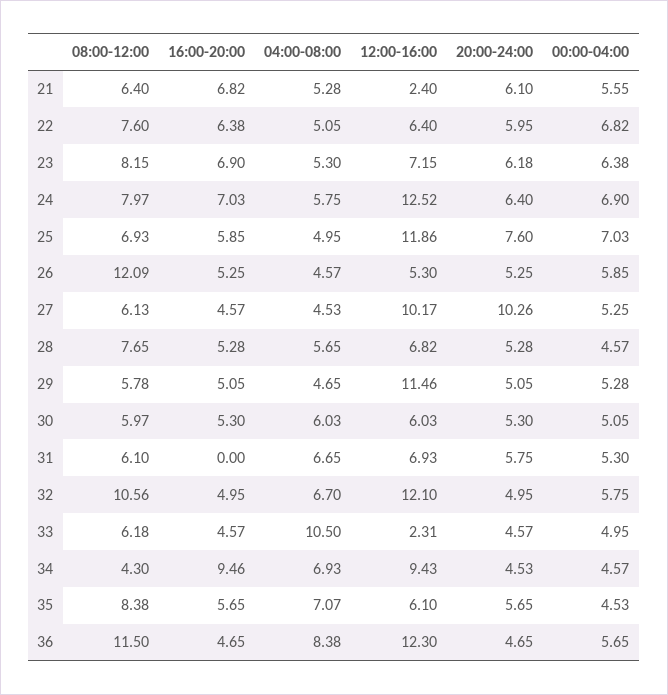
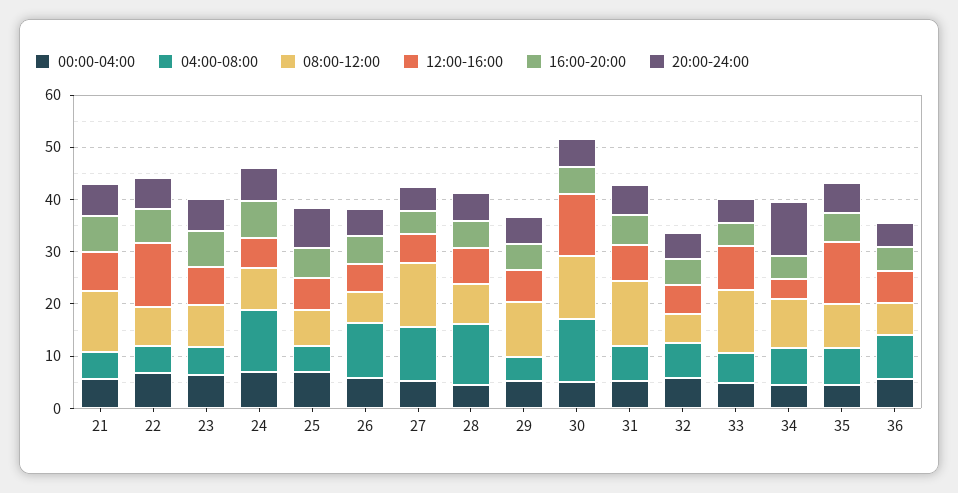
08:00-12:00, 21: 6.4 -> 12
12:00-16:00, 21: 2.4 -> 8
12:00-16:00, 22: 6.4 -> 12
04:00-08:00, 24: 5.75 -> 12
12:00-16:00, 24: 12.52 -> 6
12:00-16:00, 25: 11.86 -> 6
08:00-12:00, 26: 12.09 -> 6
04:00-08:00, 26: 4.57 -> 10
08:00-12:00, 27: 6.13 -> 12
04:00-08:00, 27: 4.53 -> 10
12:00-16:00, 27: 10.17 -> 6
20:00-24:00, 27: 10.26 -> 4
04:00-08:00, 28: 5.65 -> 12
08:00-12:00, 29: 5.78 -> 10
12:00-16:00, 29: 11.46 -> 6
08:00-12:00, 30: 5.97 -> 12
04:00-08:00, 30: 6.03 -> 12
12:00-16:00, 30: 6.03 -> 12
08:00-12:00, 31: 6.1 -> 12
16:00-20:00, 31: 0 -> 6
08:00-12:00, 32: 10.56 -> 6
12:00-16:00, 32: 12.1 -> 6
08:00-12:00, 33: 6.18 -> 12
04:00-08:00, 33: 10.5 -> 6
12:00-16:00, 33: 2.31 -> 8
08:00-12:00, 34: 4.3 -> 10
16:00-20:00, 34: 9.46 -> 4
12:00-16:00, 34: 9.43 -> 4
20:00-24:00, 34: 4.53 -> 10
12:00-16:00, 35: 6.1 -> 12
08:00-12:00, 36: 11.5 -> 6
12:00-16:00, 36: 12.3 -> 6

